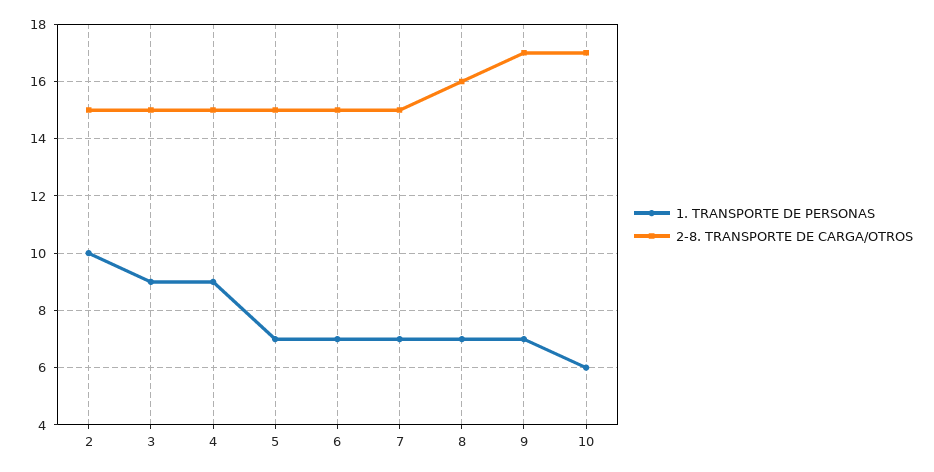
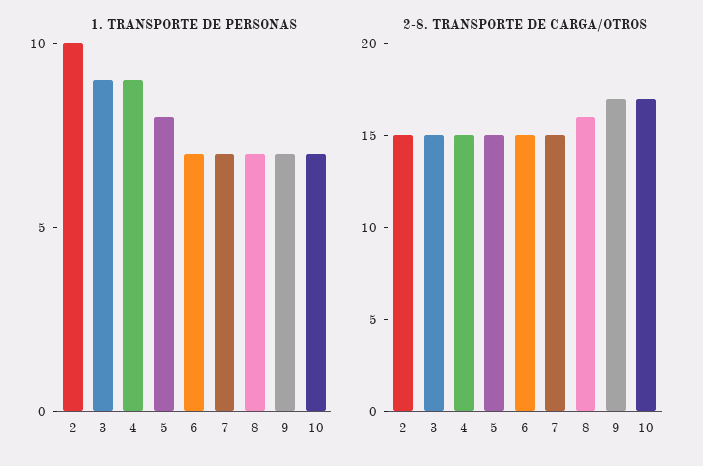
1. TRANSPORTE DE PERSONAS, 5: 7 -> 8
1. TRANSPORTE DE PERSONAS, 10: 6 -> 7

